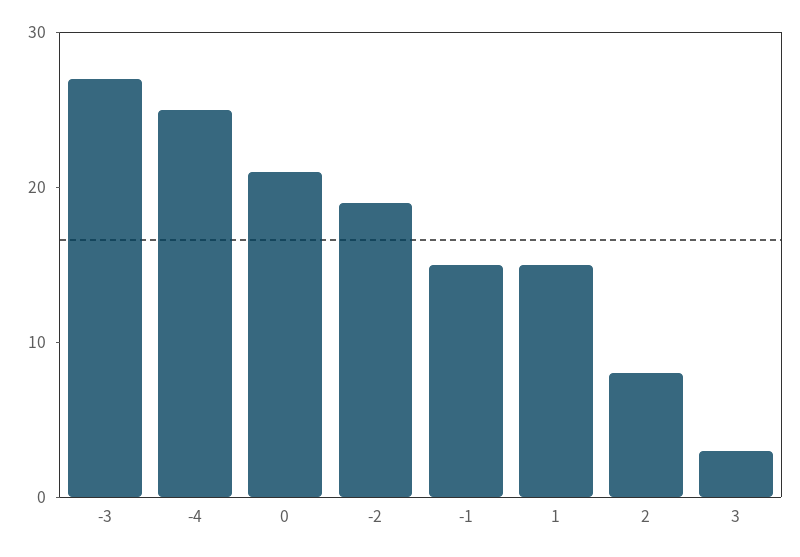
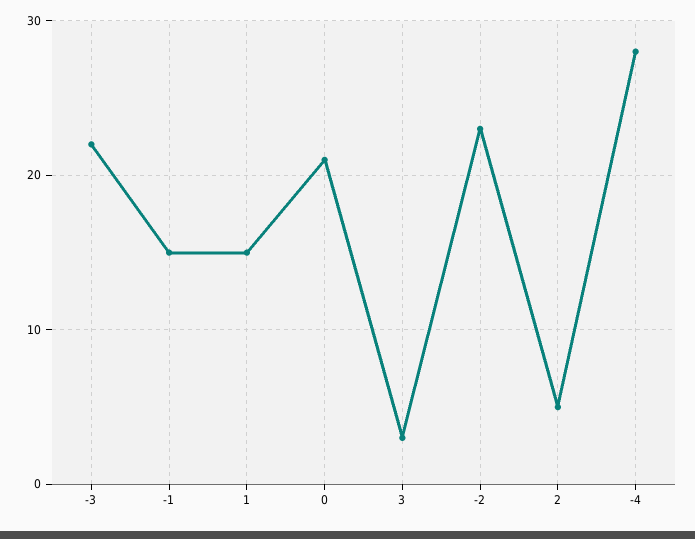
-3: 27 -> 22
-4: 25 -> 28
-2: 19 -> 23
2: 8 -> 5

